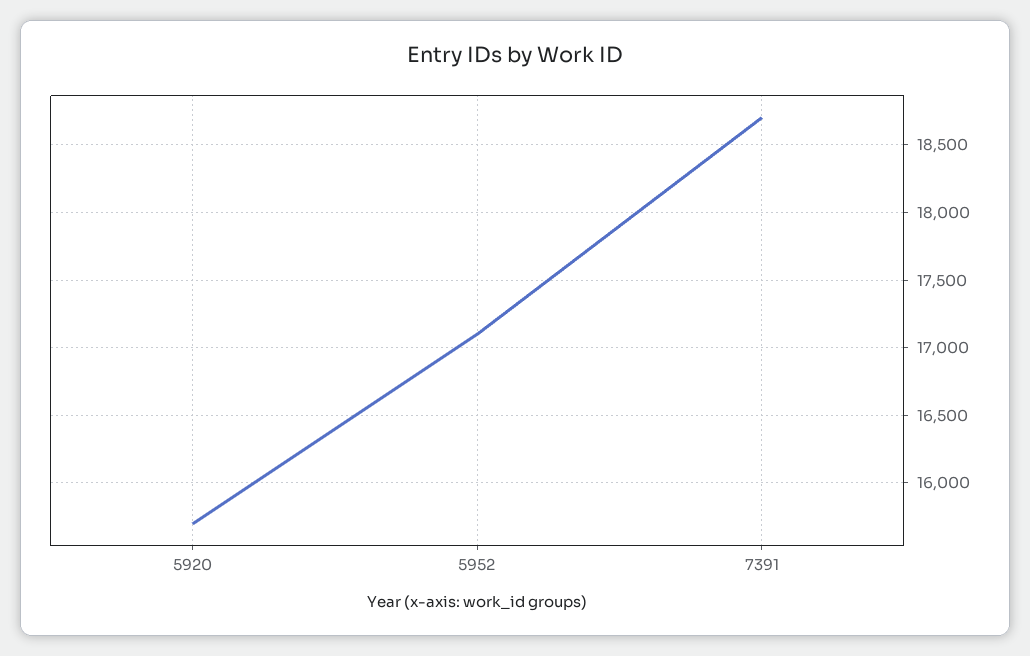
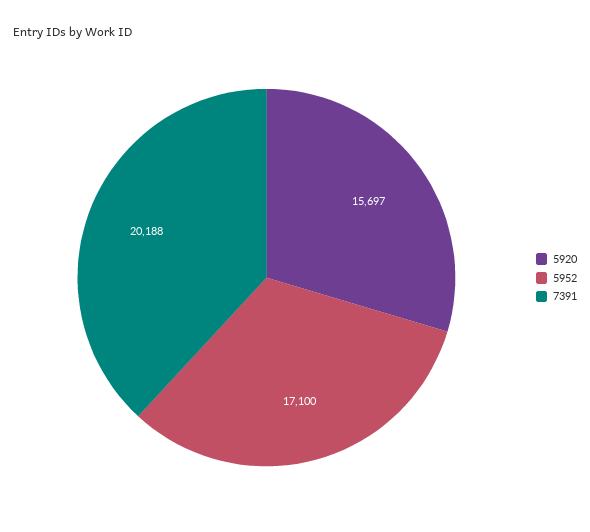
7391: 18700 -> 20188

